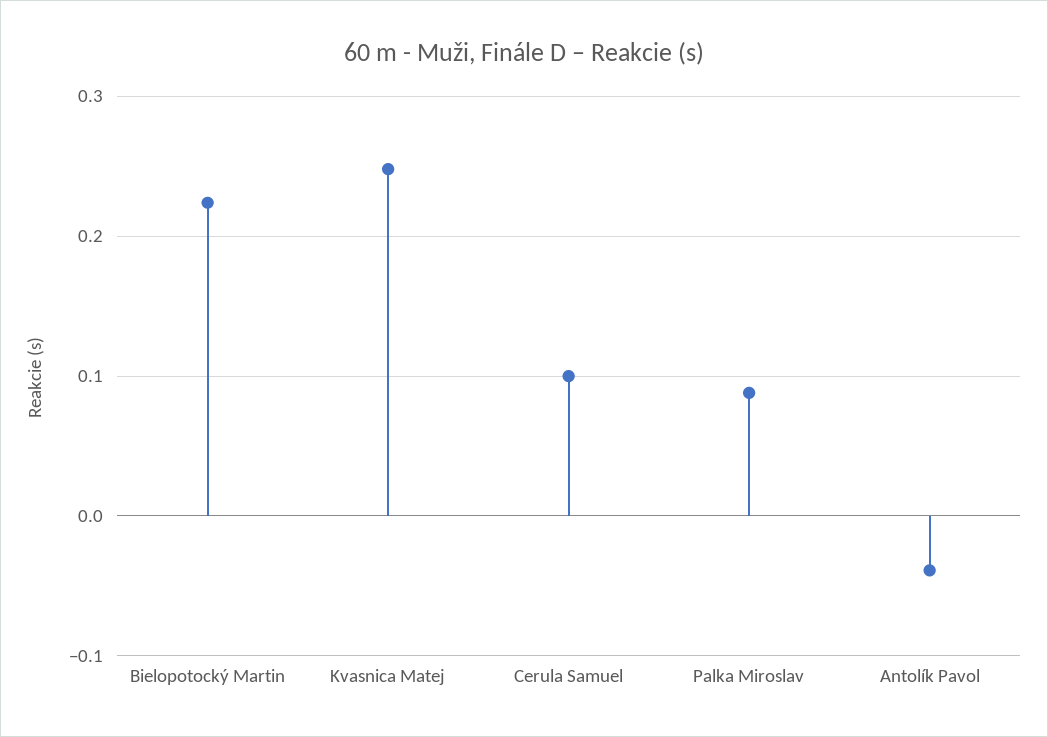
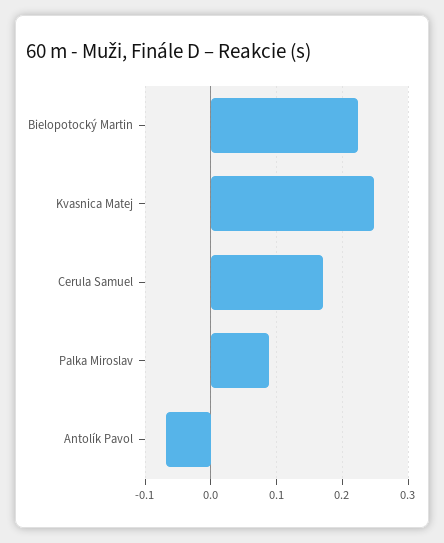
Cerula Samuel: 0.1 -> 0.17
Antolík Pavol: -0.04 -> -0.07

